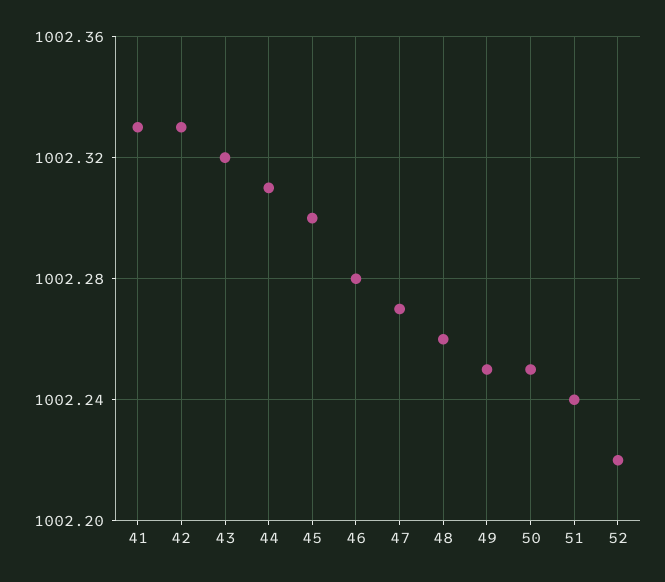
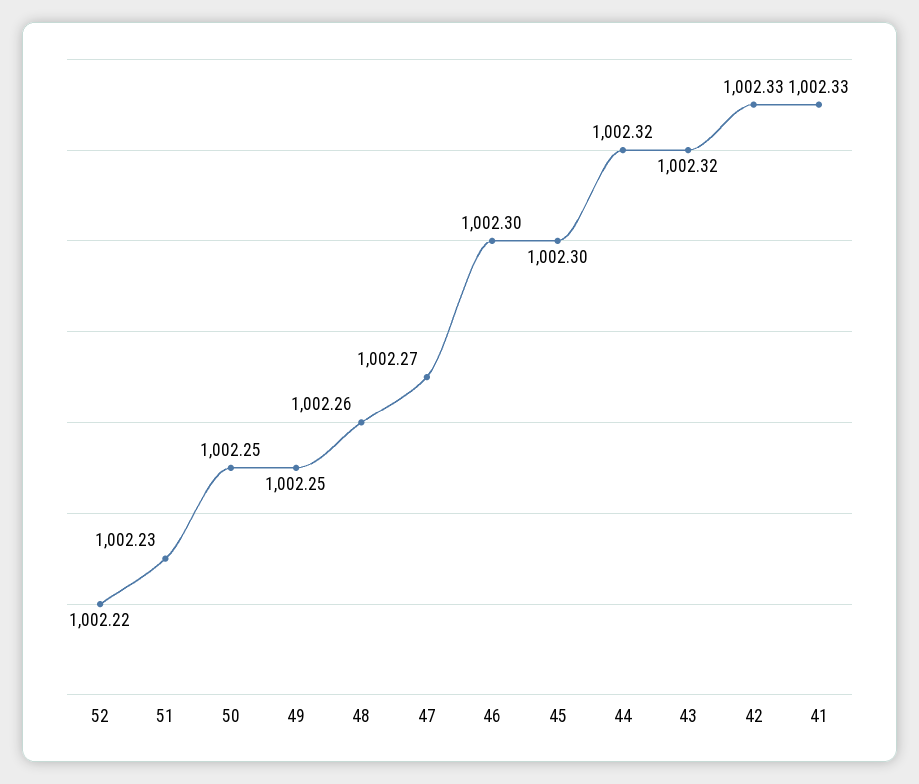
44: 1002.31 -> 1002.32
46: 1002.28 -> 1002.3
51: 1002.24 -> 1002.23

